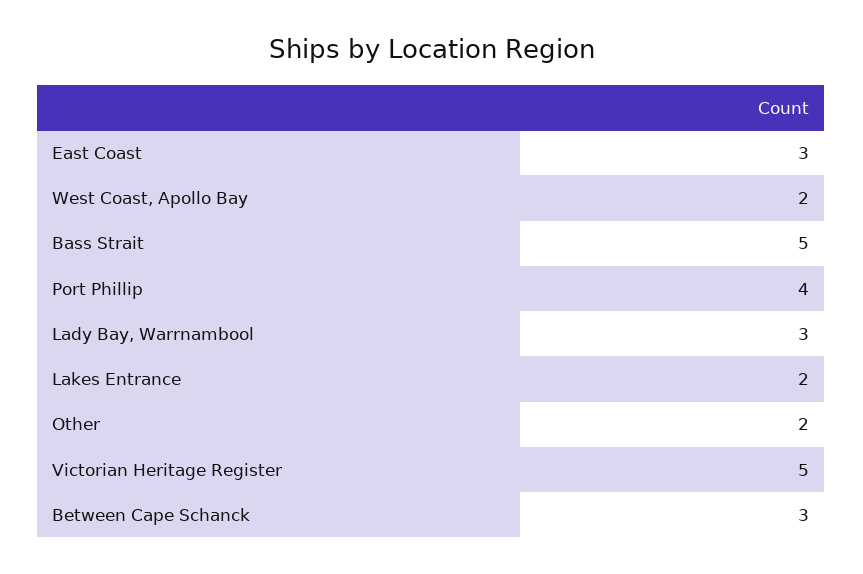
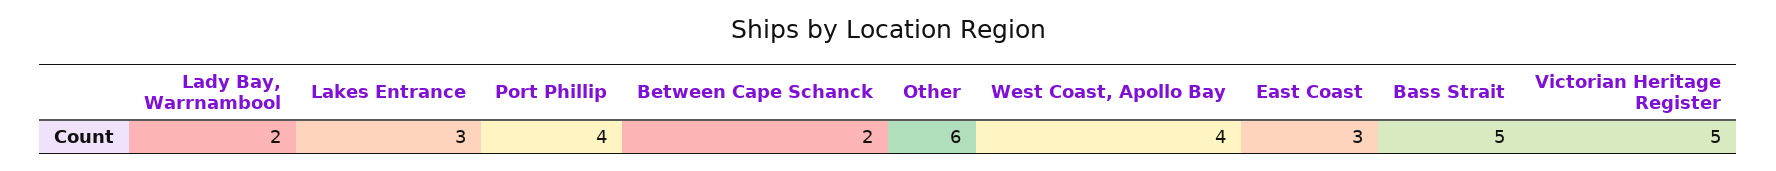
West Coast, Apollo Bay: 2 -> 4
Lady Bay, Warrnambool: 3 -> 2
Lakes Entrance: 2 -> 3
Other: 2 -> 6
Between Cape Schanck: 3 -> 2

